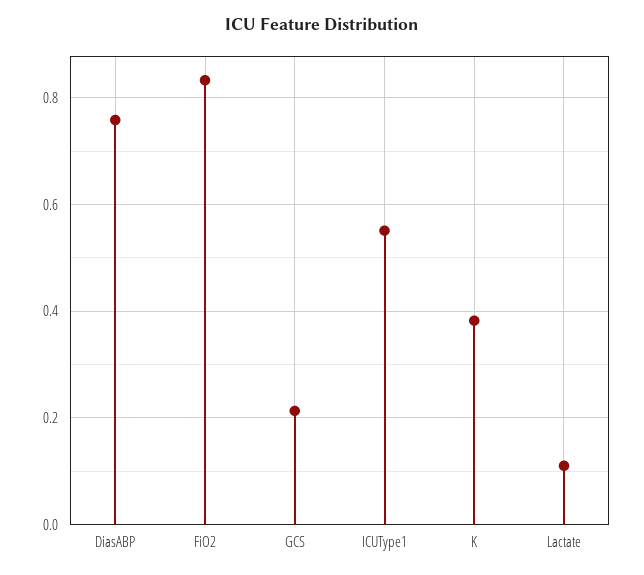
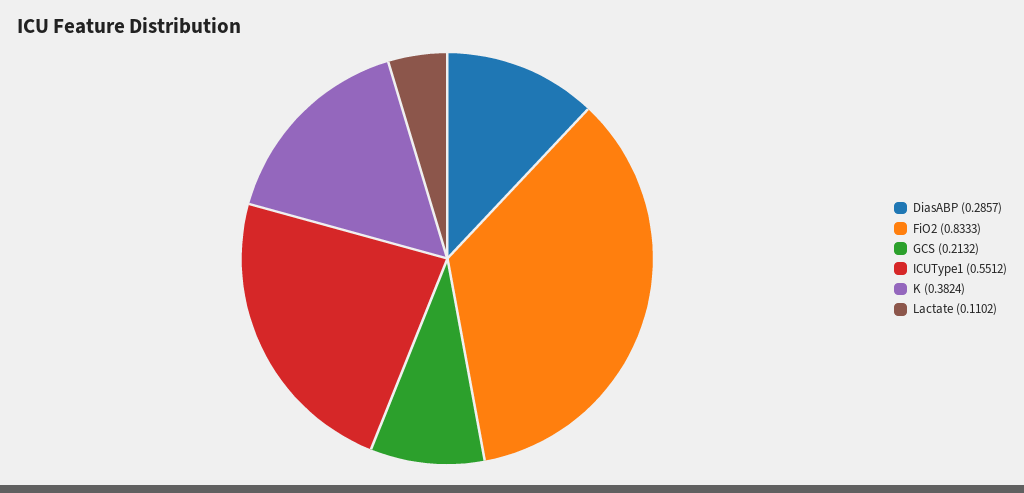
DiasABP: 0.76 -> 0.2857

